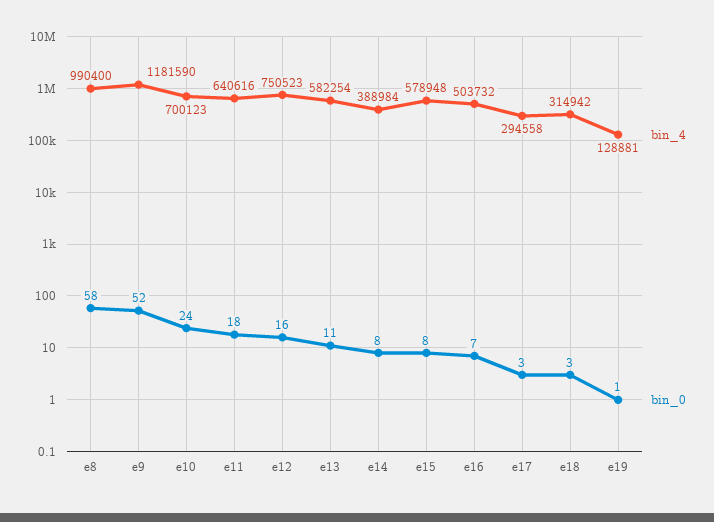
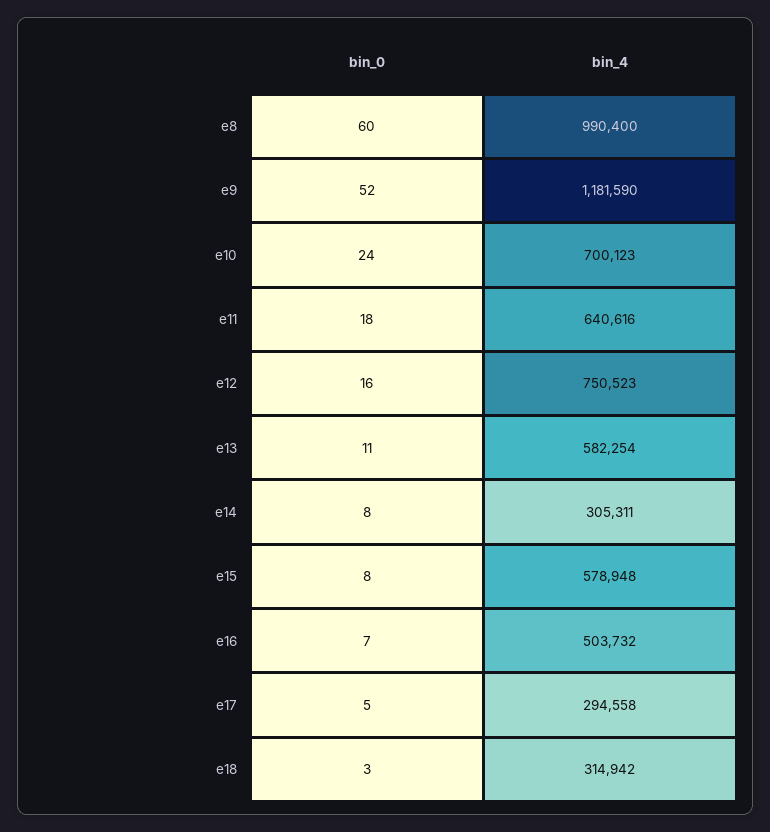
bin_0, e8: 58 -> 60
bin_4, e14: 388984 -> 305311
bin_0, e17: 3 -> 5
bin_4, e19: 128881 -> none
bin_0, e19: 1 -> none

